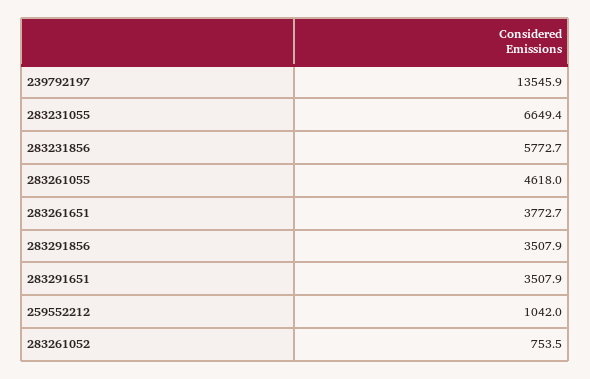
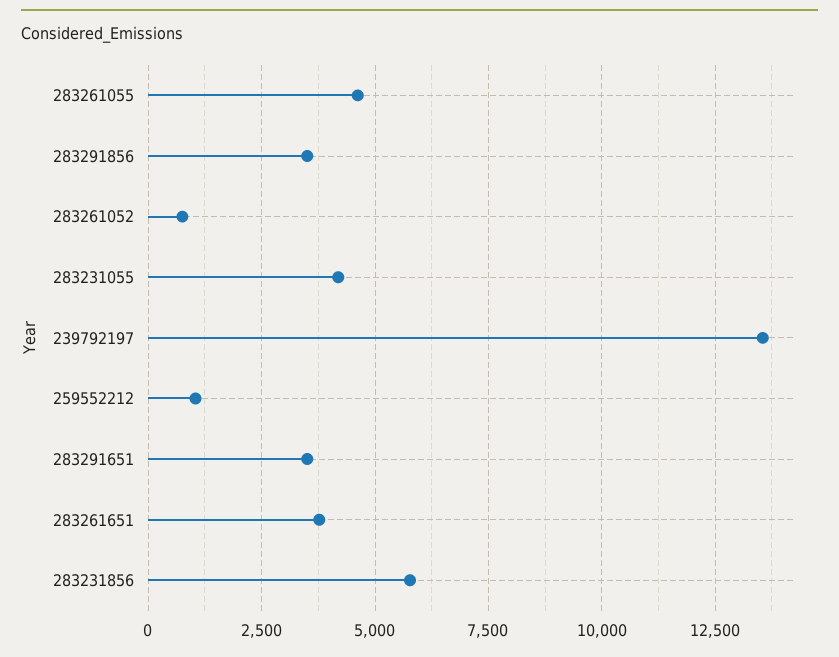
283231055: 6649.4 -> 4250

